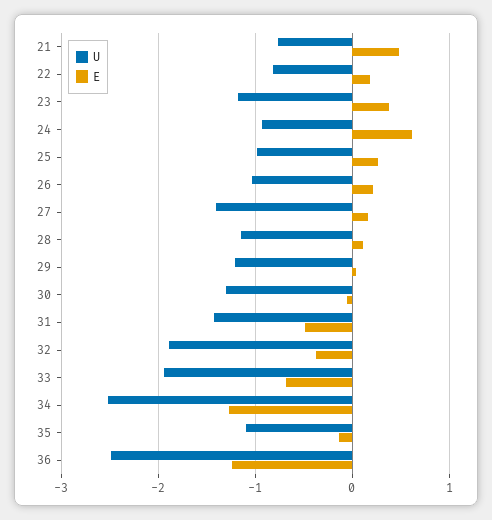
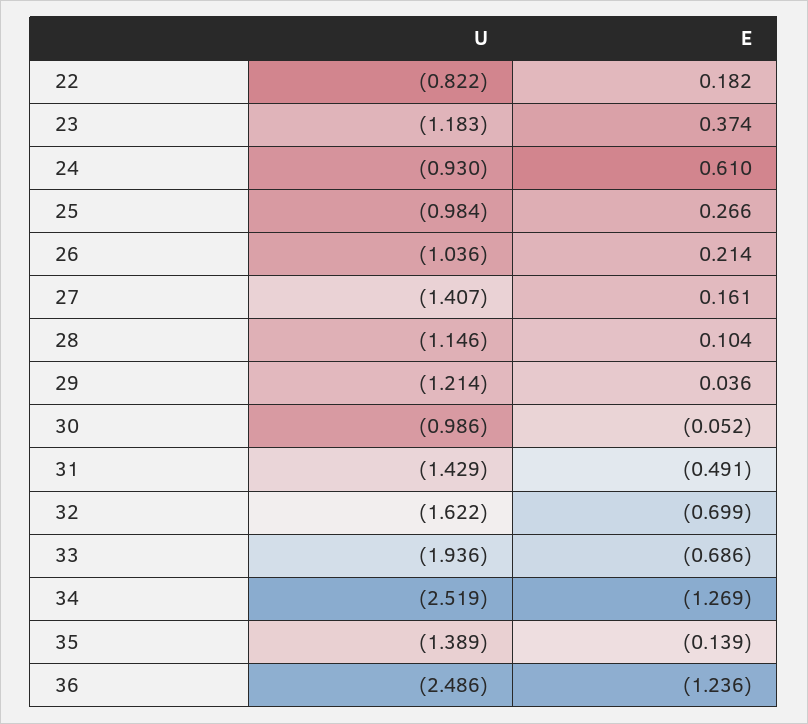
U, 21: -0.8 -> none
E, 21: 0.5 -> none
U, 30: -1.3 -> -0.986
U, 32: -1.9 -> -1.622
E, 32: -0.4 -> -0.699
U, 35: -1.1 -> -1.389

